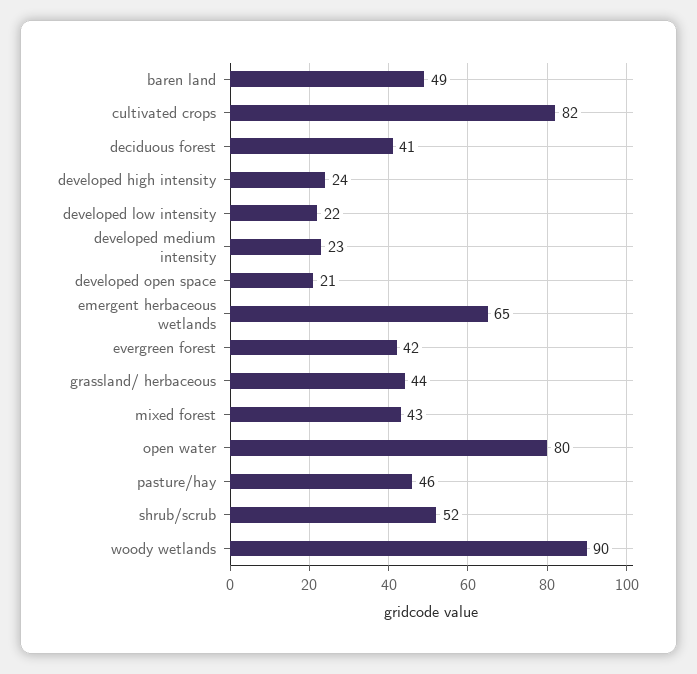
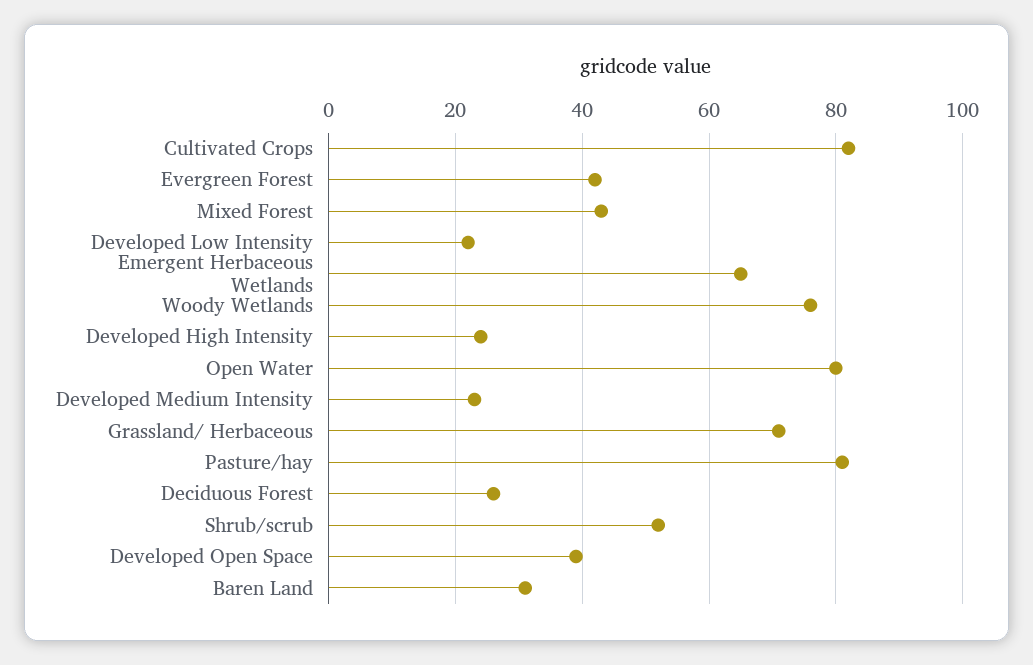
baren land: 49 -> 30
deciduous forest: 41 -> 25
developed open space: 21 -> 40
grassland/ herbaceous: 44 -> 70
pasture/hay: 46 -> 80
woody wetlands: 90 -> 75

